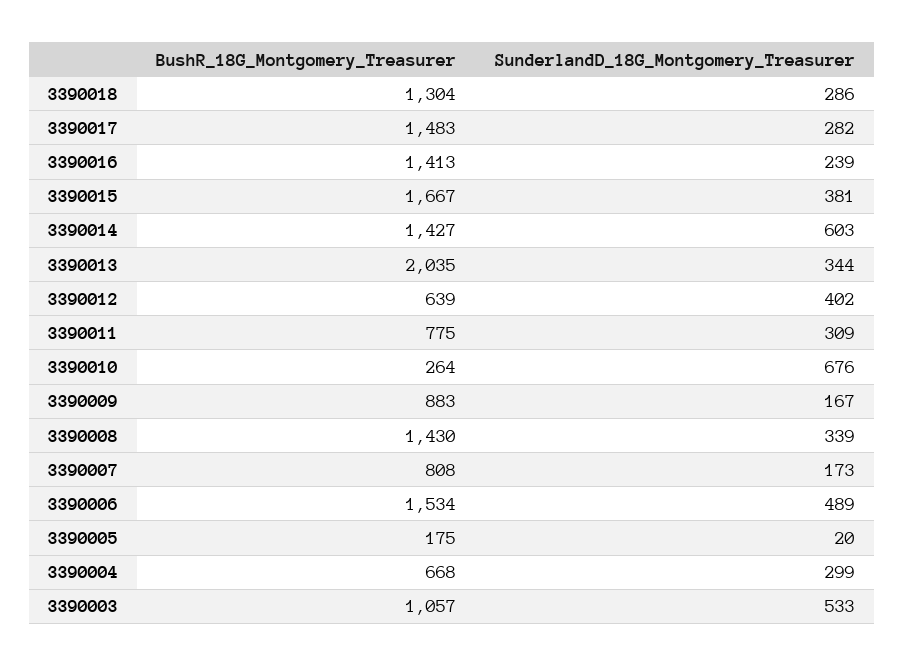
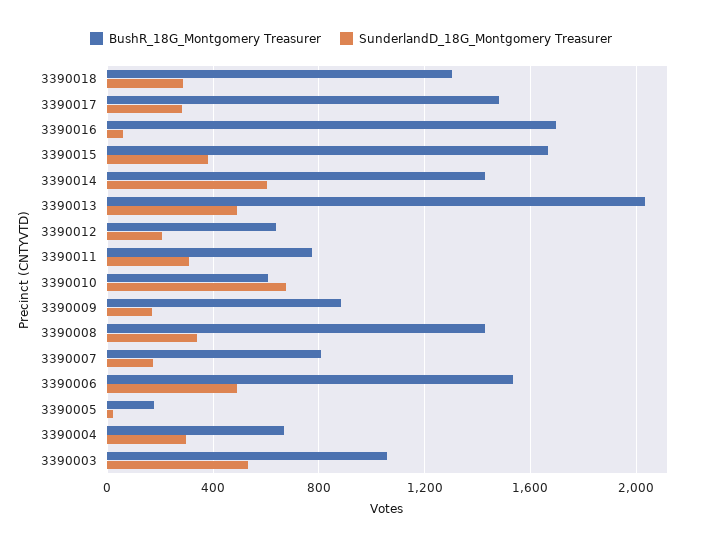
BushR_18G_Montgomery_Treasurer, 3390016: 1413 -> 1700
SunderlandD_18G_Montgomery_Treasurer, 3390016: 239 -> 50
SunderlandD_18G_Montgomery_Treasurer, 3390013: 344 -> 500
SunderlandD_18G_Montgomery_Treasurer, 3390012: 402 -> 200
BushR_18G_Montgomery_Treasurer, 3390010: 264 -> 600

